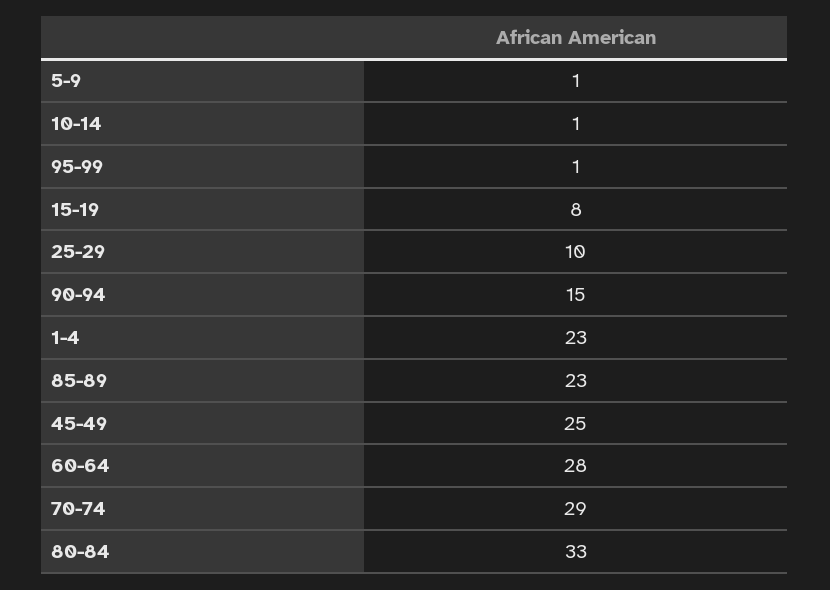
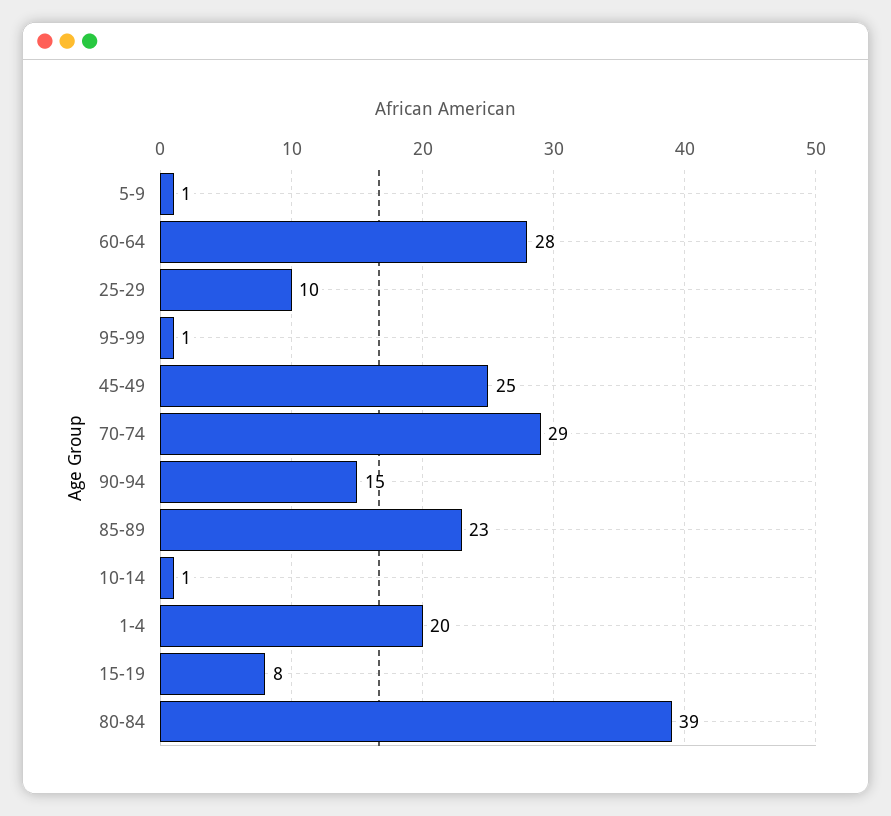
1-4: 23 -> 20
80-84: 33 -> 39

